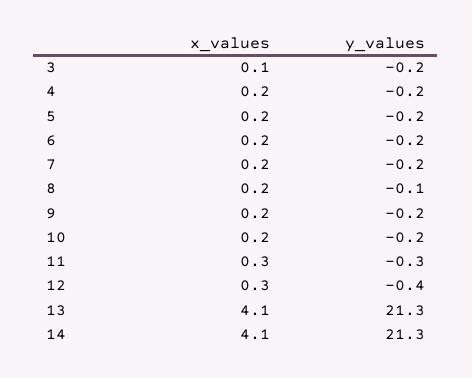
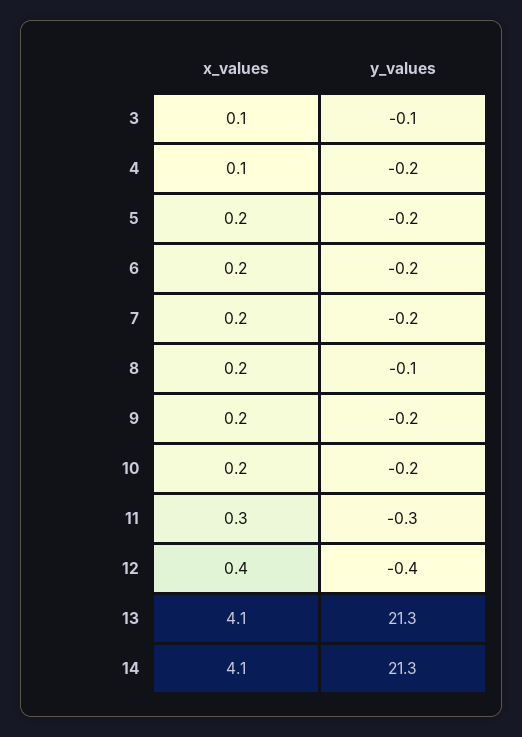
y_values, 3: -0.2 -> -0.1
x_values, 4: 0.2 -> 0.1
x_values, 12: 0.3 -> 0.4

